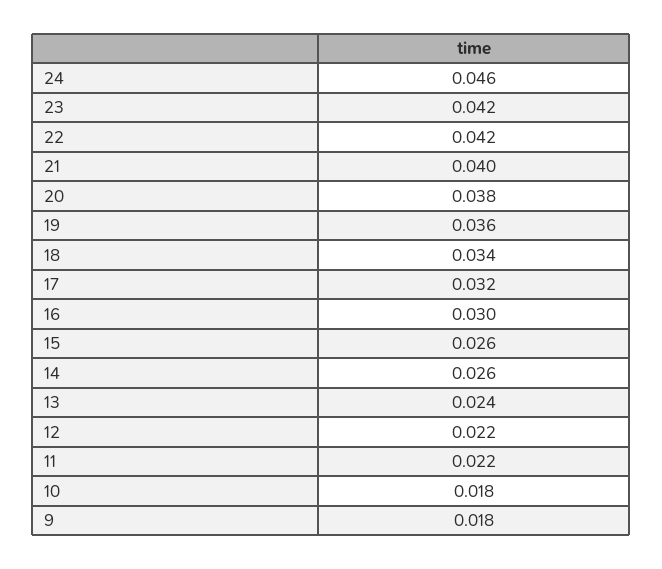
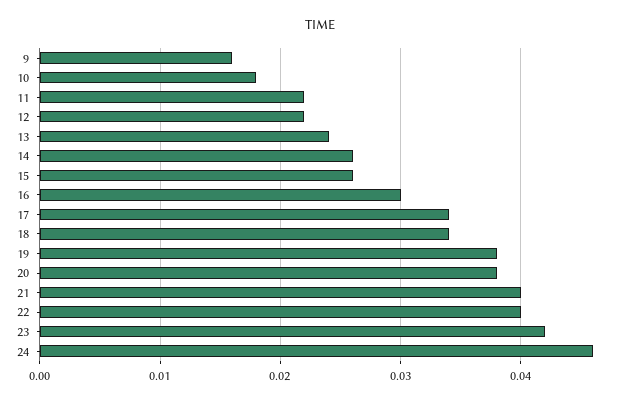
22: 0.042 -> 0.04
19: 0.036 -> 0.038
17: 0.032 -> 0.034
9: 0.018 -> 0.016

